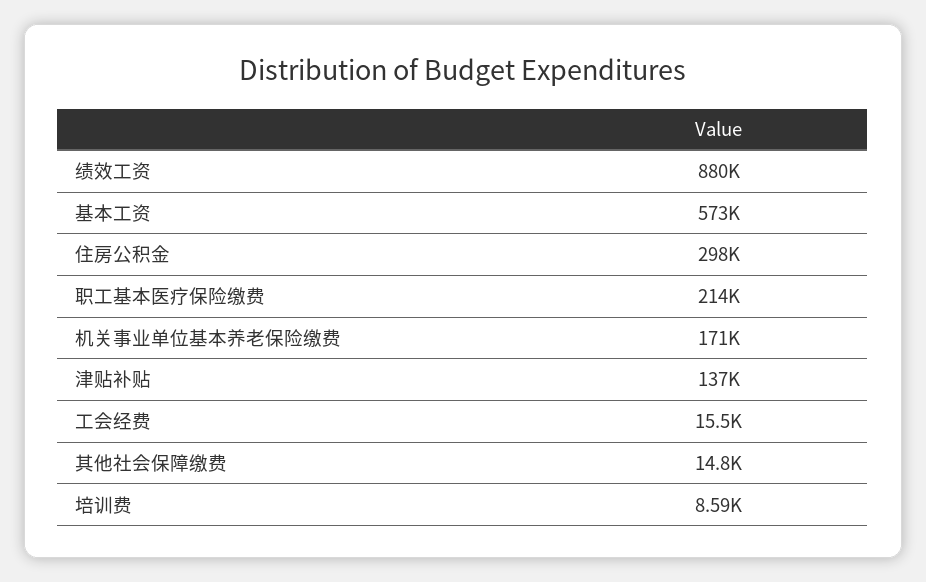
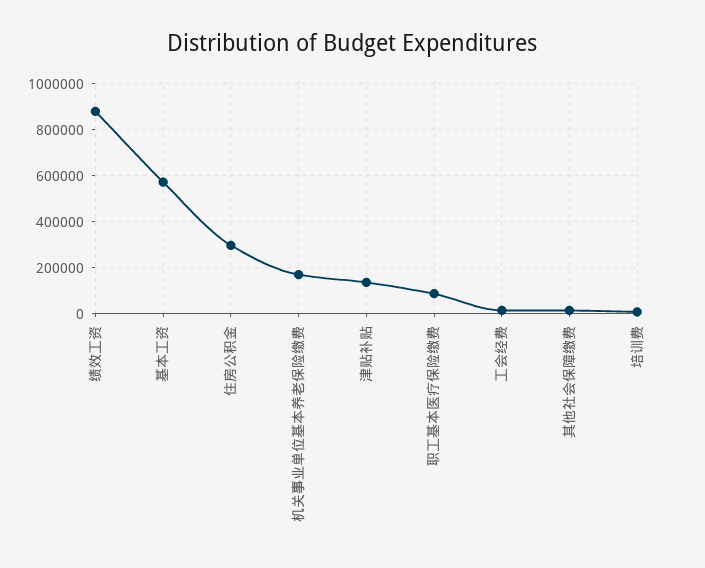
职工基本医疗保险缴费: 214000 -> 100000

